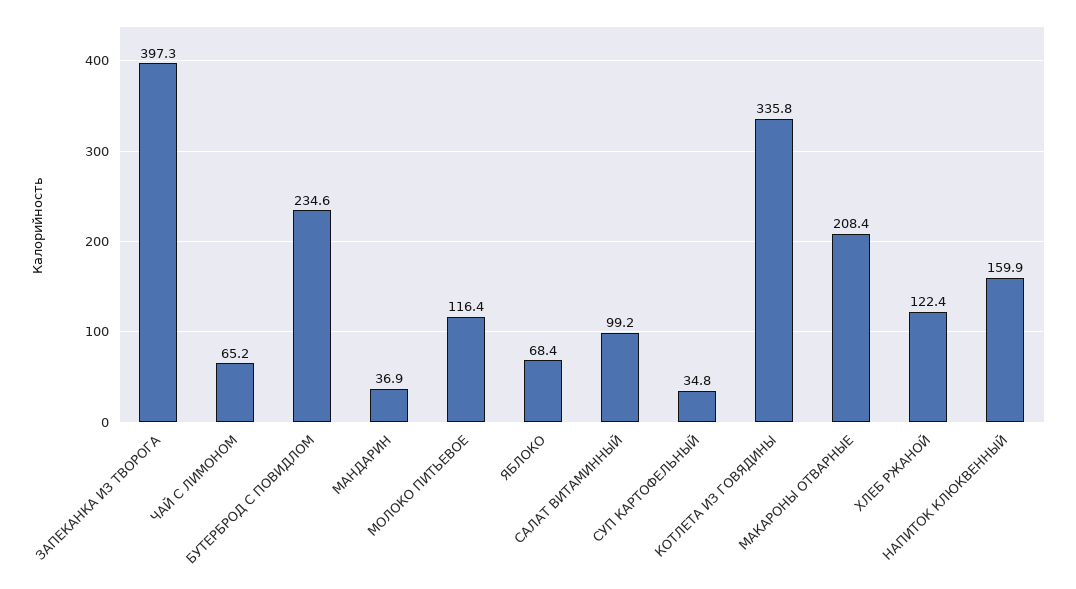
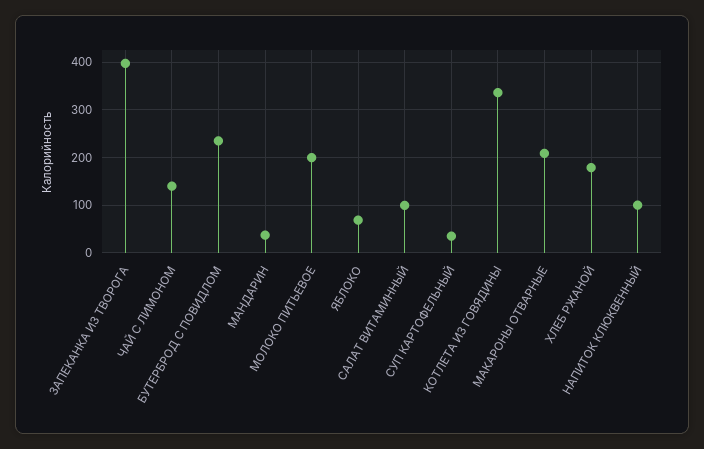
ЧАЙ С ЛИМОНОМ: 65.2 -> 140
МОЛОКО ПИТЬЕВОЕ: 116.4 -> 200
ХЛЕБ РЖАНОЙ: 122.4 -> 180
НАПИТОК КЛЮКВЕННЫЙ: 159.9 -> 100

